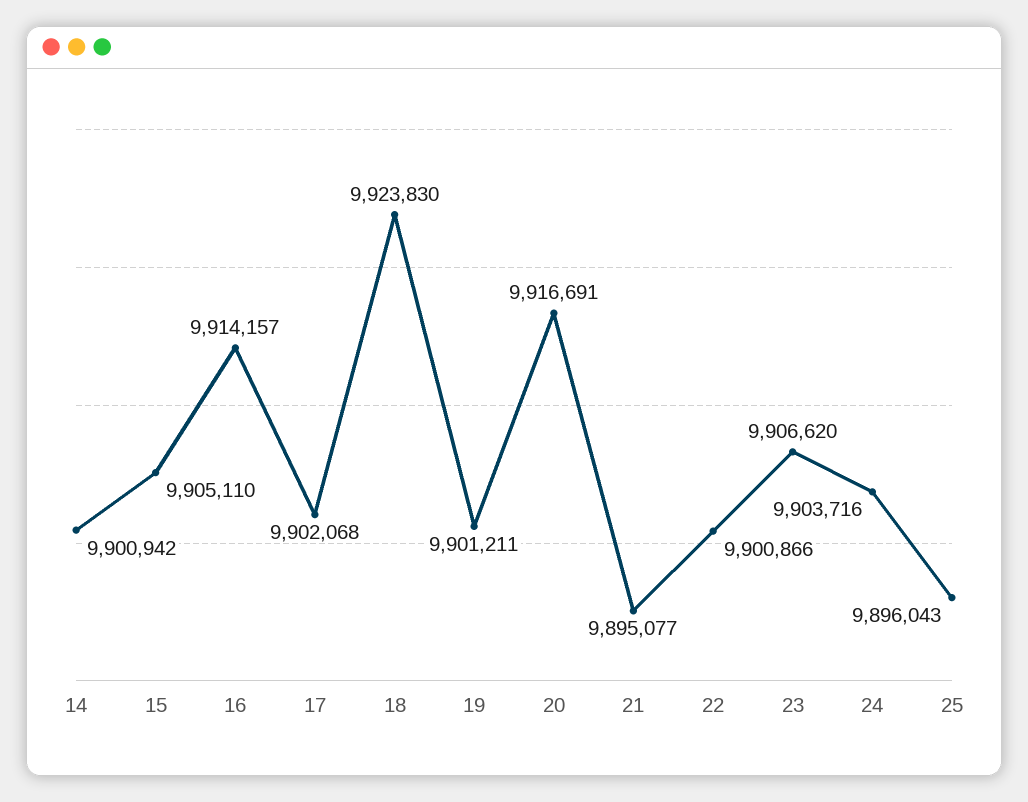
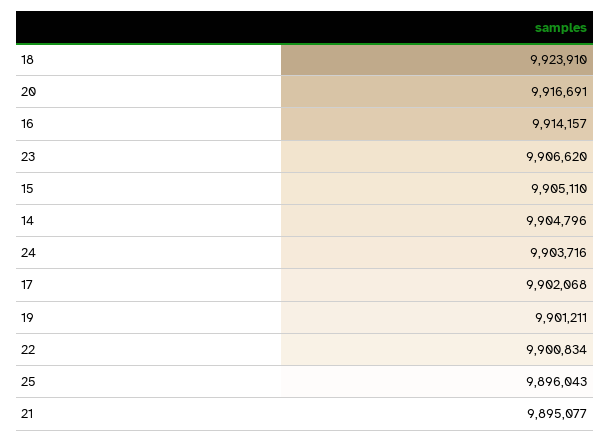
14: 9900942 -> 9904796
18: 9923830 -> 9923910
22: 9900866 -> 9900834

